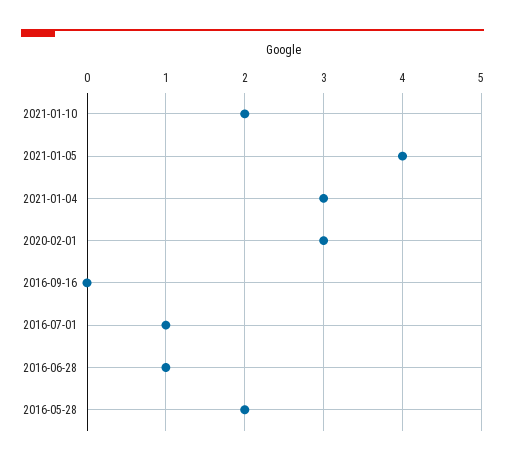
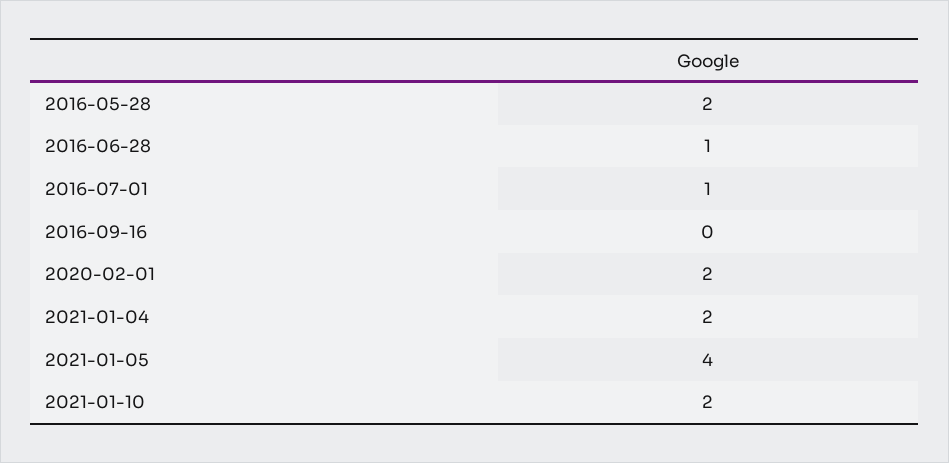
2021-01-04: 3 -> 2
2020-02-01: 3 -> 2

